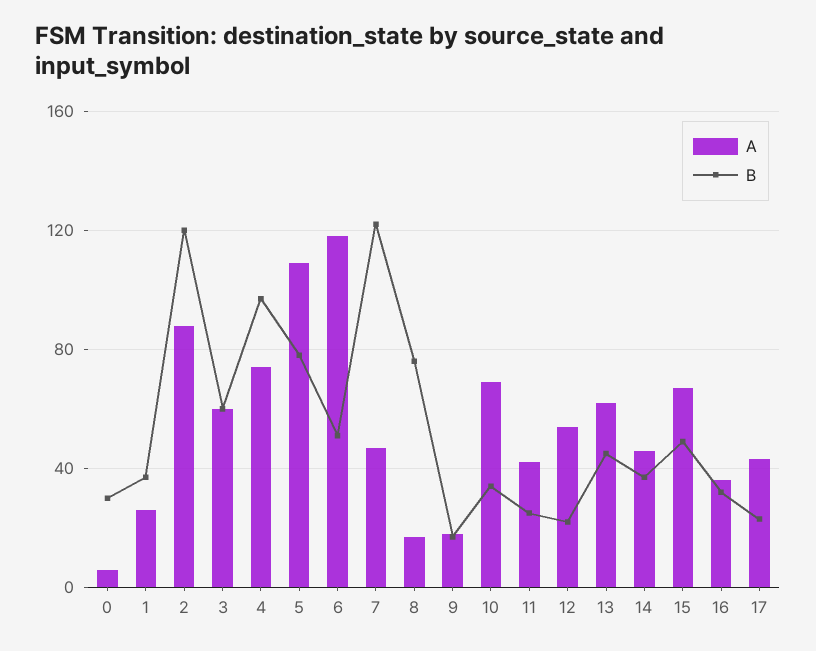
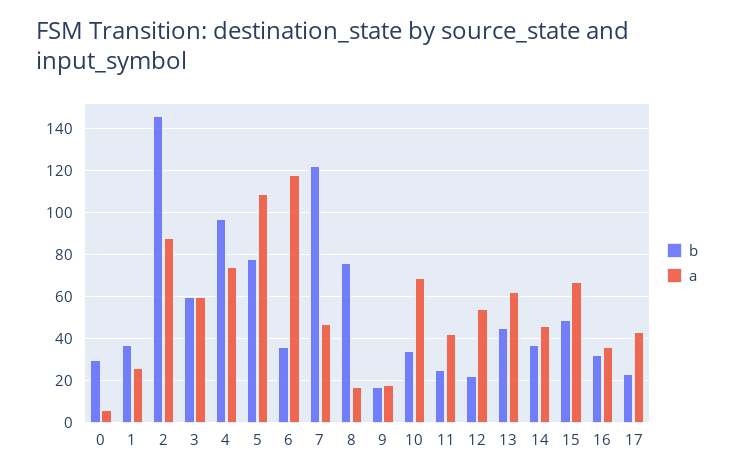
B, 2: 120 -> 145
B, 6: 50 -> 35

